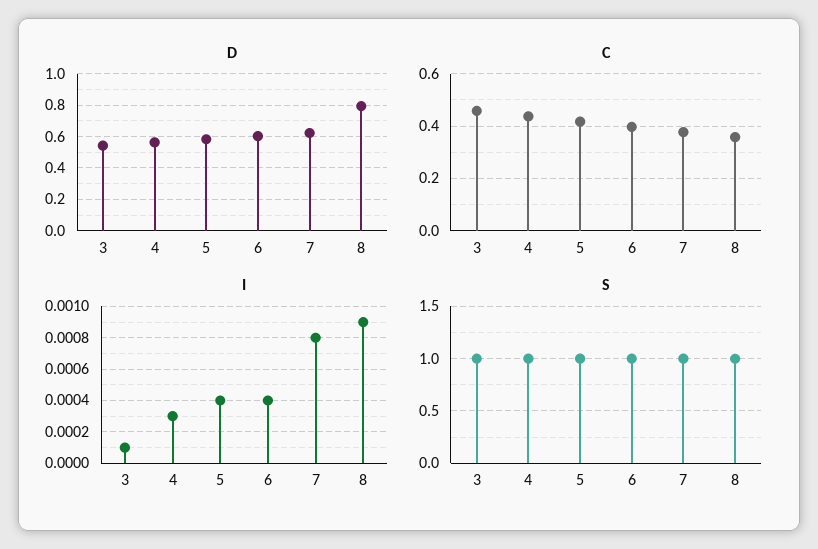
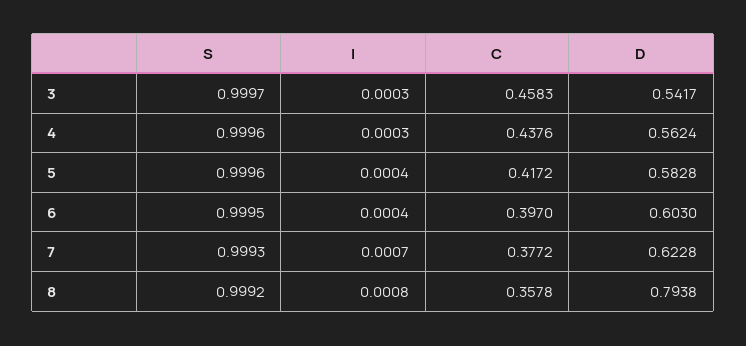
I, 3: 0.0001 -> 0.0003
I, 7: 0.0008 -> 0.0007
I, 8: 0.0009 -> 0.0008

